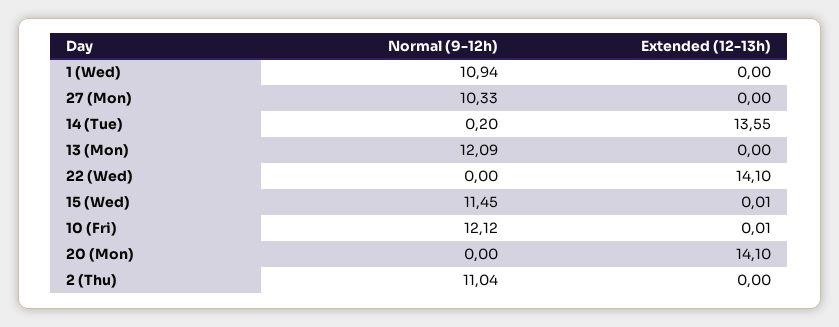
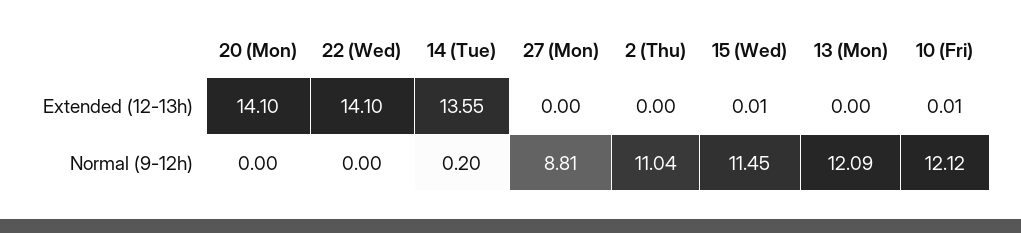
Normal (9-12h), 1 (Wed): 10.94 -> none
Extended (12-13h), 1 (Wed): 0 -> none
Normal (9-12h), 27 (Mon): 10.33 -> 8.81

